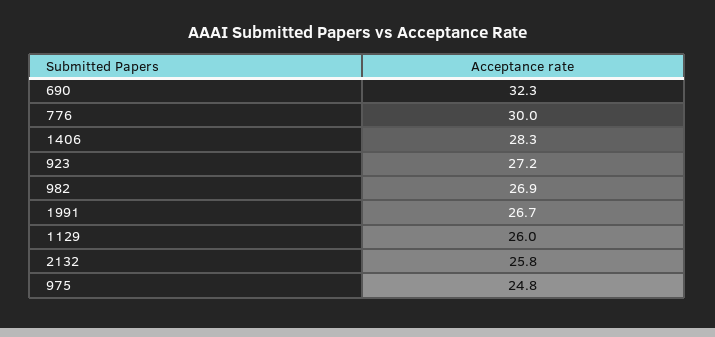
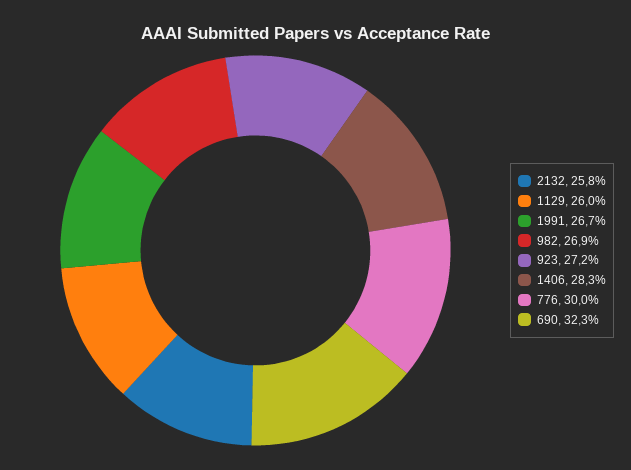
975: 24.8 -> none

